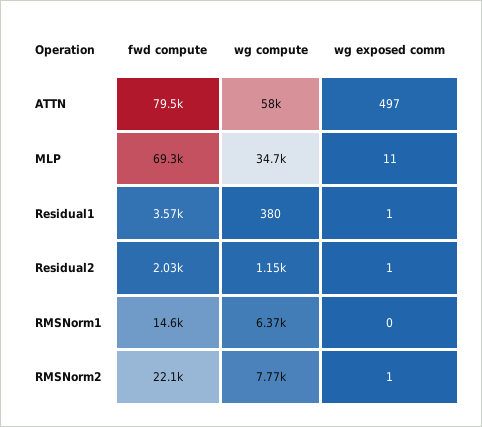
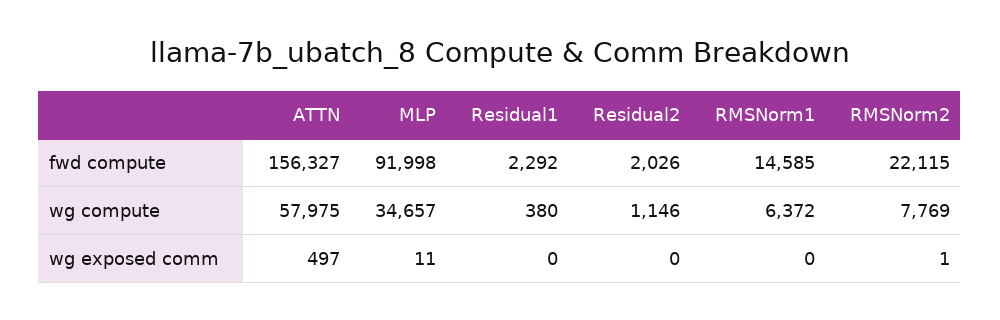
fwd compute, ATTN: 79500 -> 156327
fwd compute, MLP: 69300 -> 91998
fwd compute, Residual1: 3570 -> 2292
wg exposed comm, Residual1: 1 -> 0
wg exposed comm, Residual2: 1 -> 0

